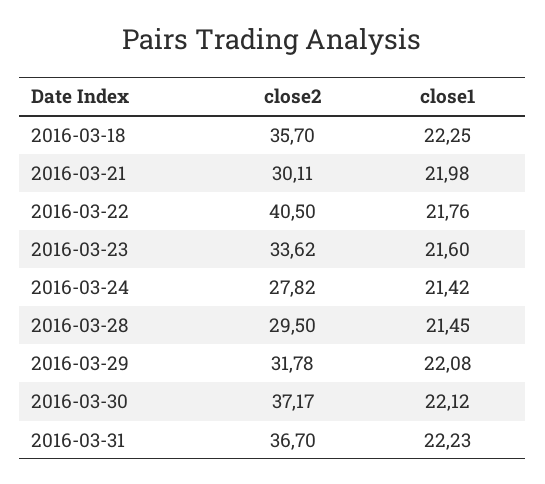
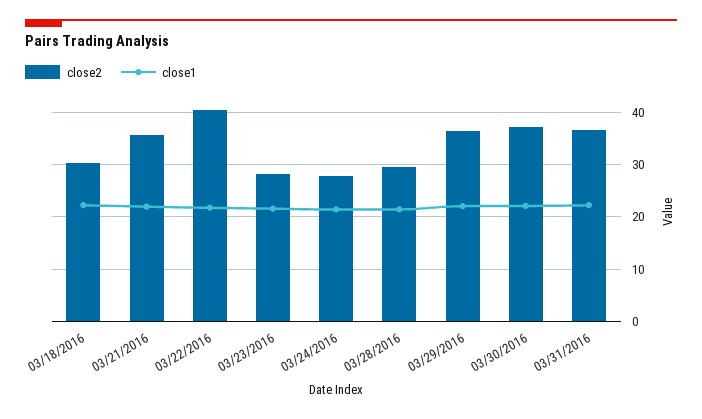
close2, 2016-03-18: 35.7 -> 30
close2, 2016-03-21: 30.11 -> 36
close2, 2016-03-23: 33.62 -> 28
close2, 2016-03-29: 31.78 -> 36

